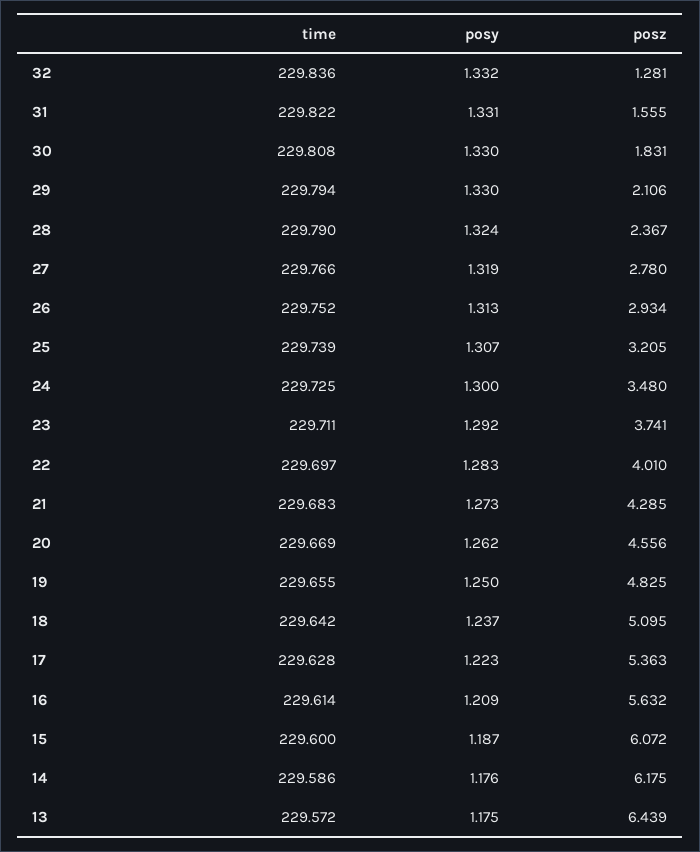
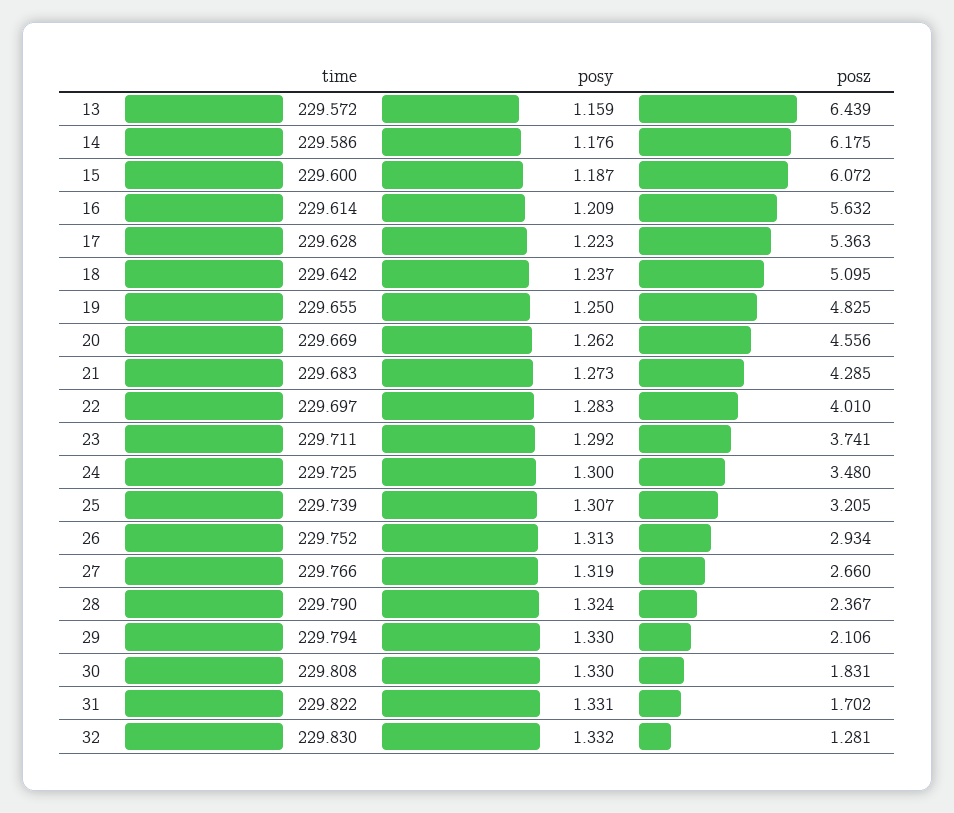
time, 32: 229.836 -> 229.83
posz, 31: 1.555 -> 1.702
posz, 27: 2.78 -> 2.66
posy, 13: 1.175 -> 1.159

